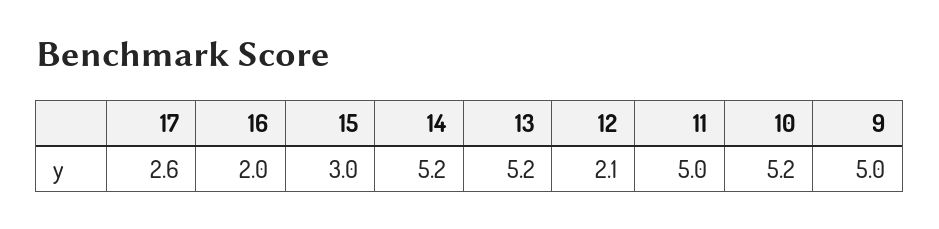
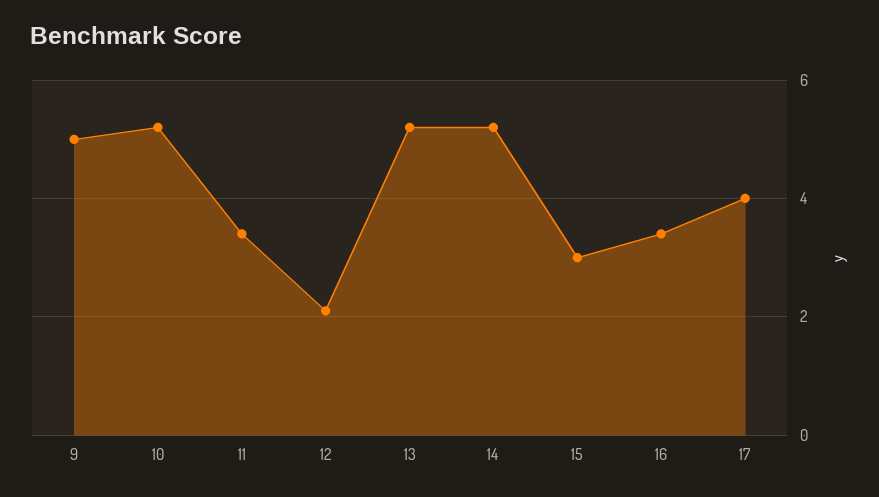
17: 2.6 -> 4
16: 2 -> 3.5
11: 5 -> 3.5

